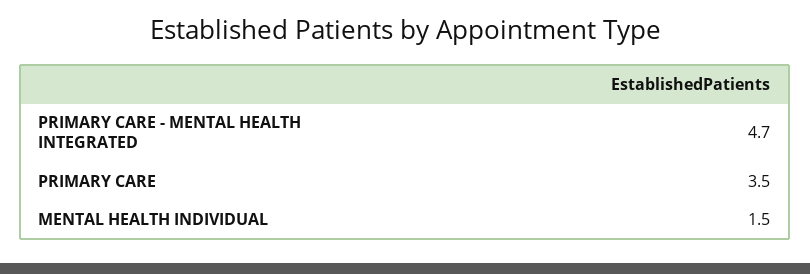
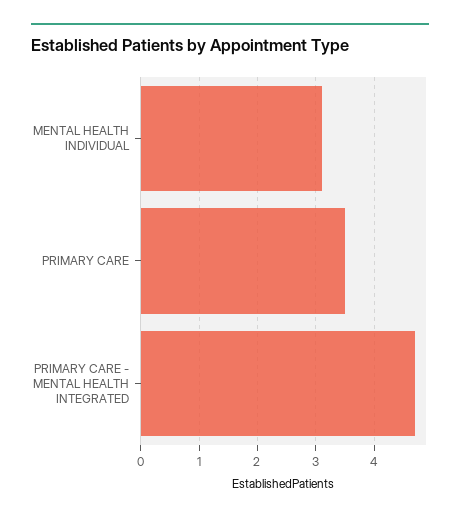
MENTAL HEALTH INDIVIDUAL: 1.5 -> 3

